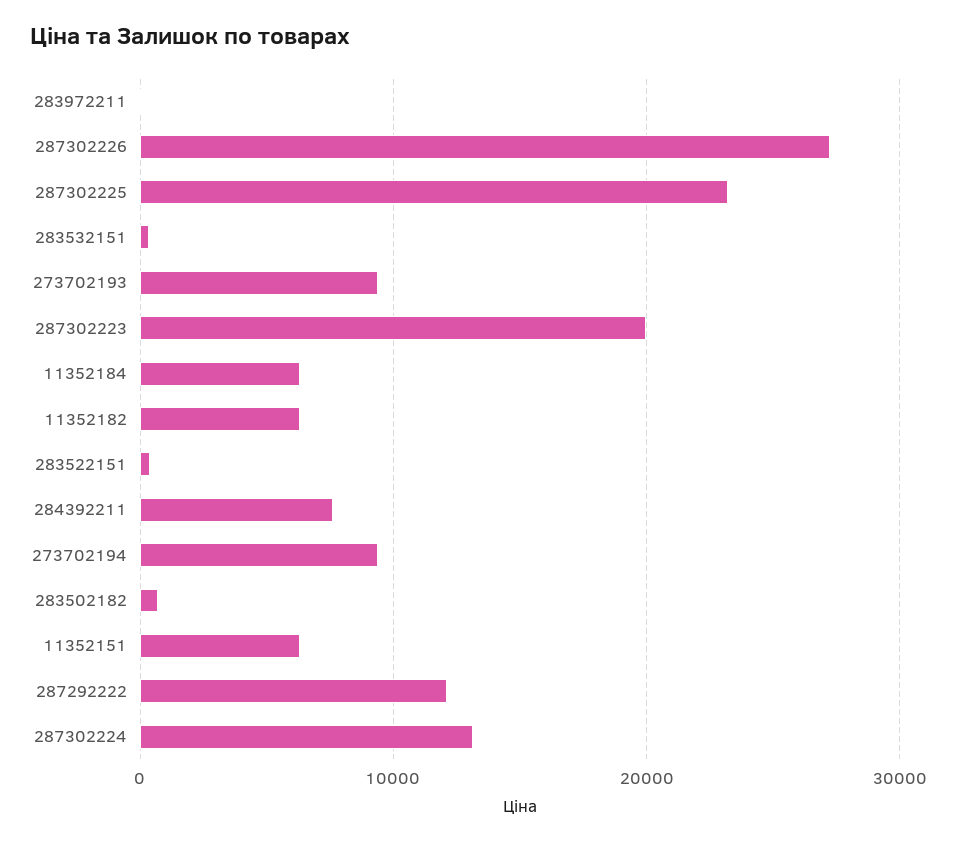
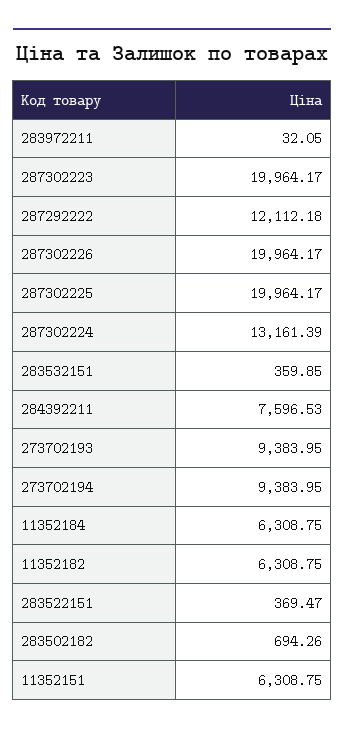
287302226: 27000 -> 19964.17
287302225: 23000 -> 19964.17

